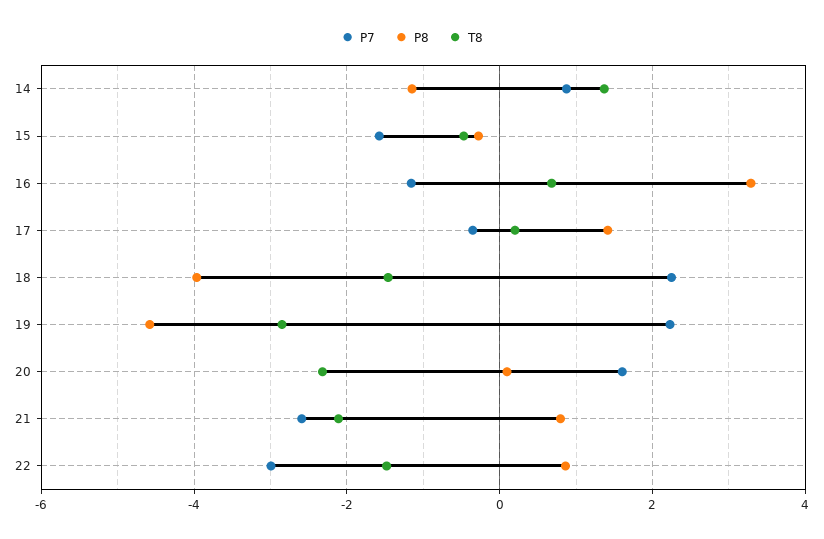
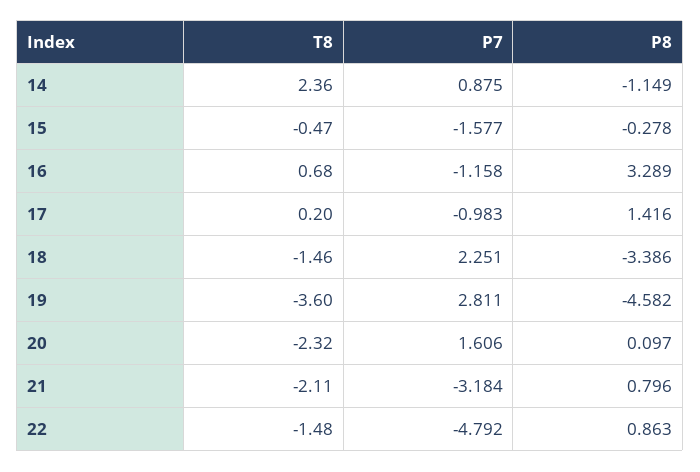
T8, 14: 1.4 -> 2.36
P7, 17: -0.4 -> -0.983
P8, 18: -4 -> -3.386
P7, 19: 2.2 -> 2.811
T8, 19: -2.8 -> -3.6
P7, 21: -2.6 -> -3.184
P7, 22: -3 -> -4.792

